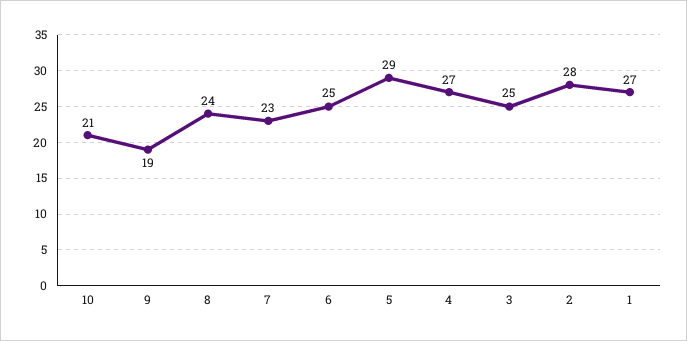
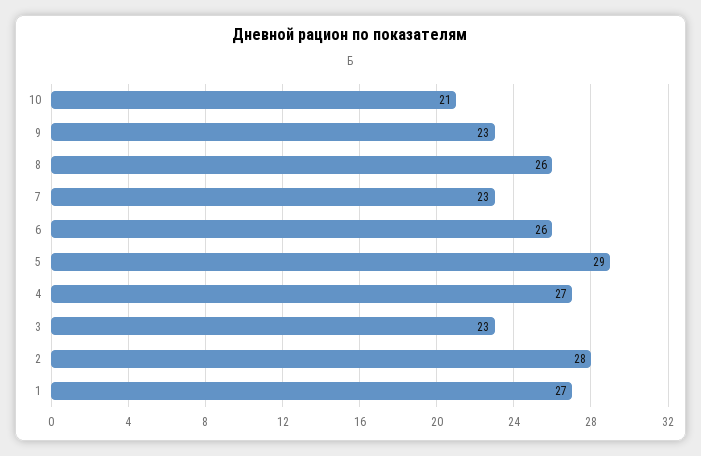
9: 19 -> 23
8: 24 -> 26
6: 25 -> 26
3: 25 -> 23

